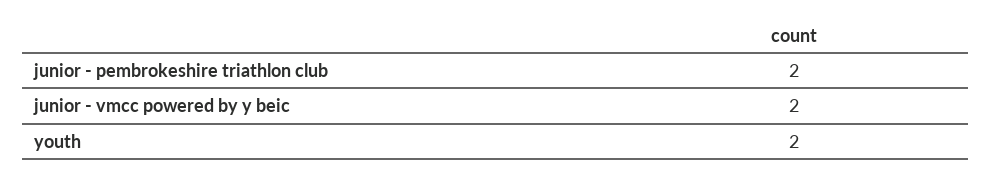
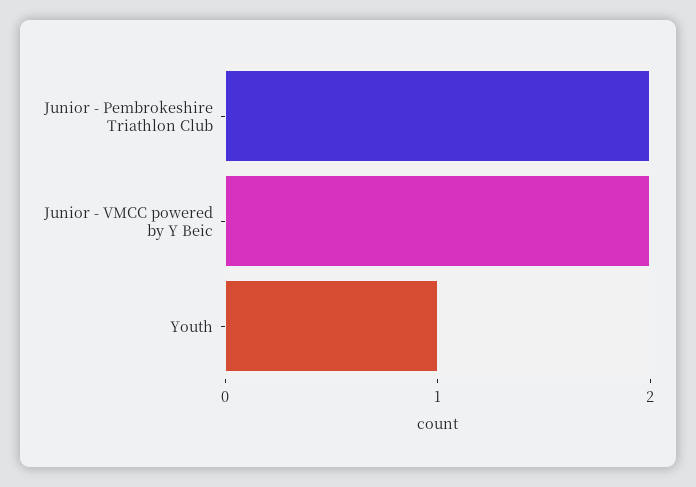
youth: 2 -> 1

